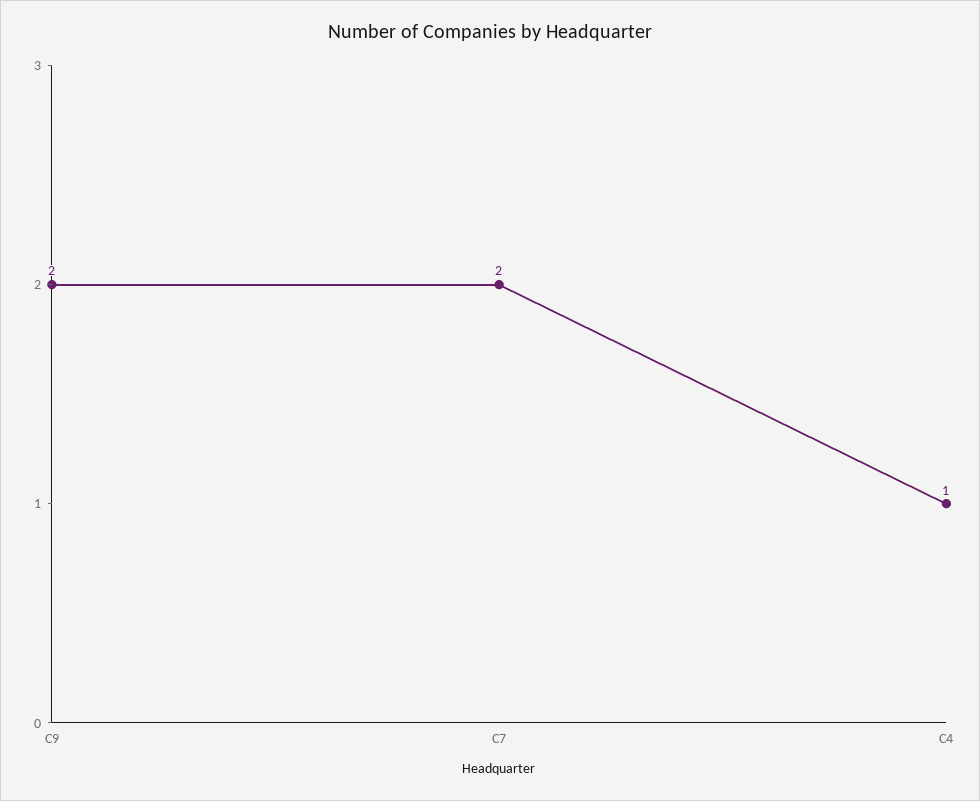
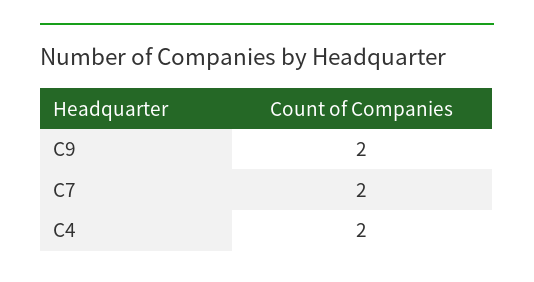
C4: 1 -> 2

